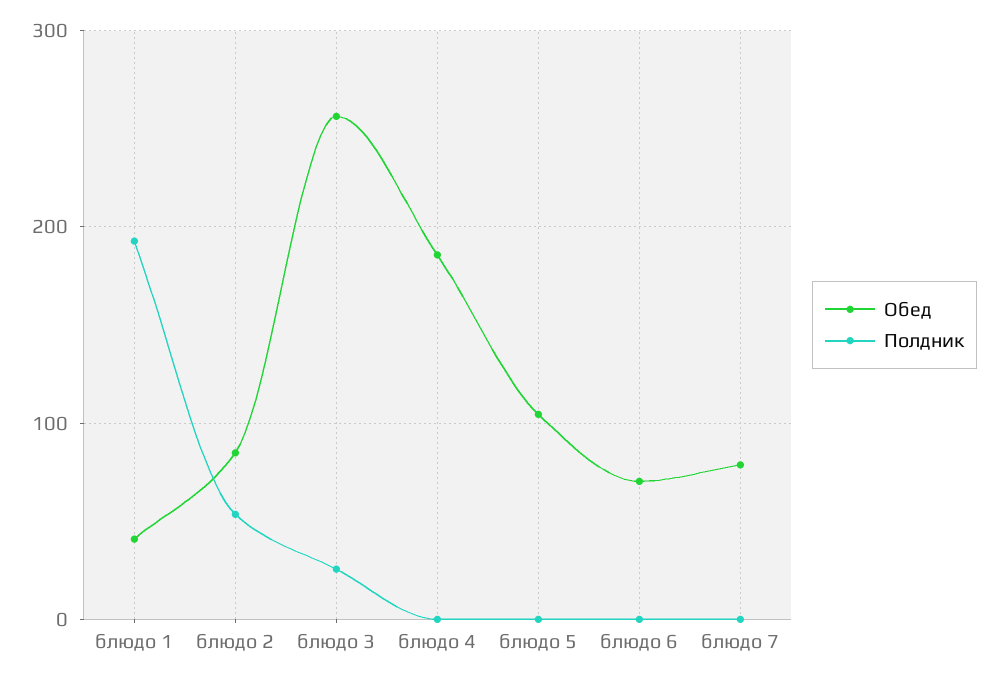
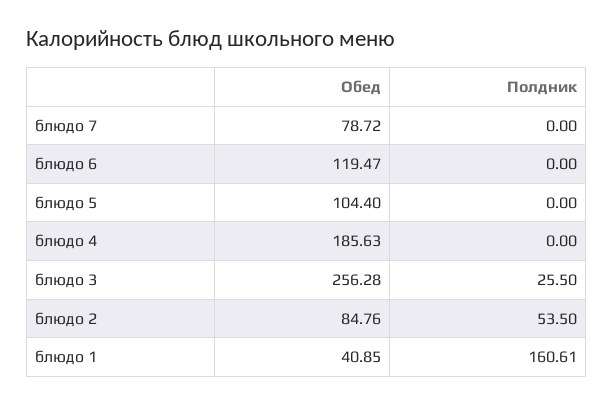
Полдник, блюдо 1: 190 -> 160.61
Обед, блюдо 6: 70 -> 119.47

